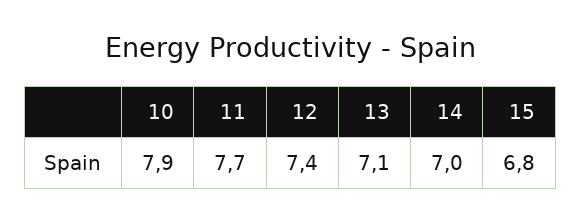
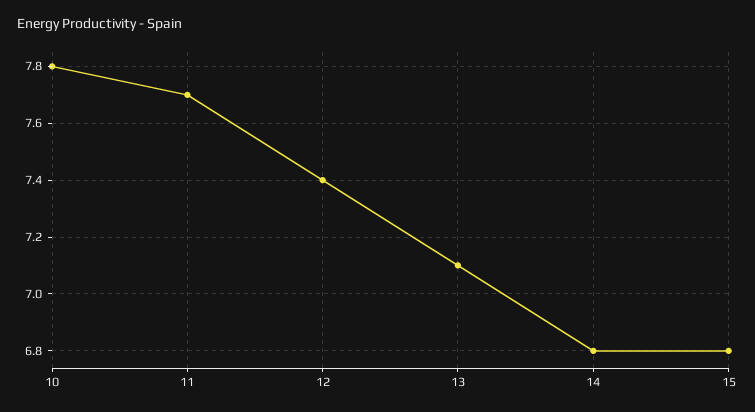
10: 7.9 -> 7.8
14: 7 -> 6.8

